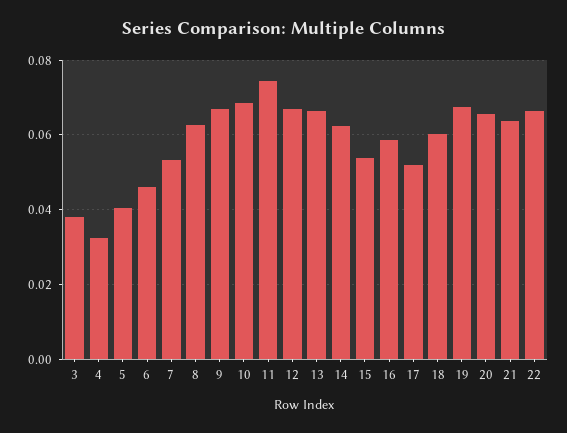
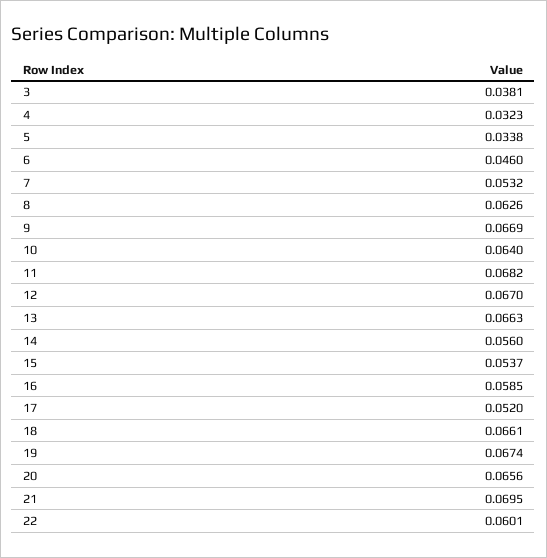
5: 0.04 -> 0.0338
10: 0.068 -> 0.064
11: 0.074 -> 0.0682
14: 0.062 -> 0.056
18: 0.06 -> 0.0661
21: 0.064 -> 0.0695
22: 0.066 -> 0.0601

